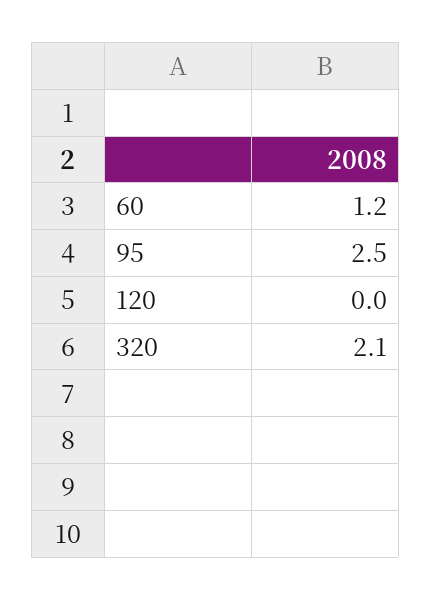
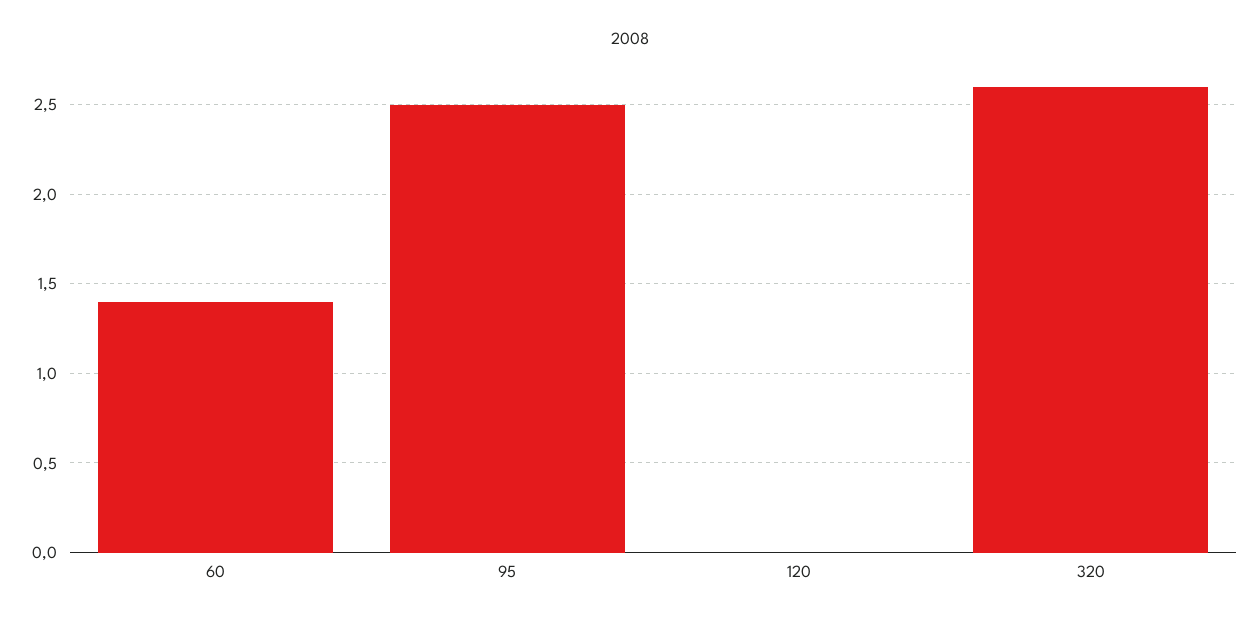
60: 1.2 -> 1.4
320: 2.1 -> 2.6

